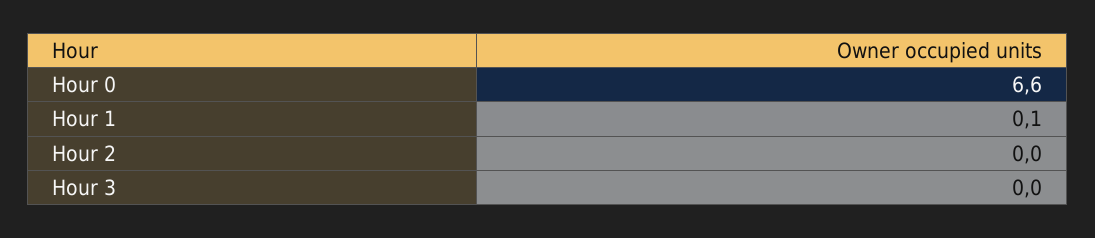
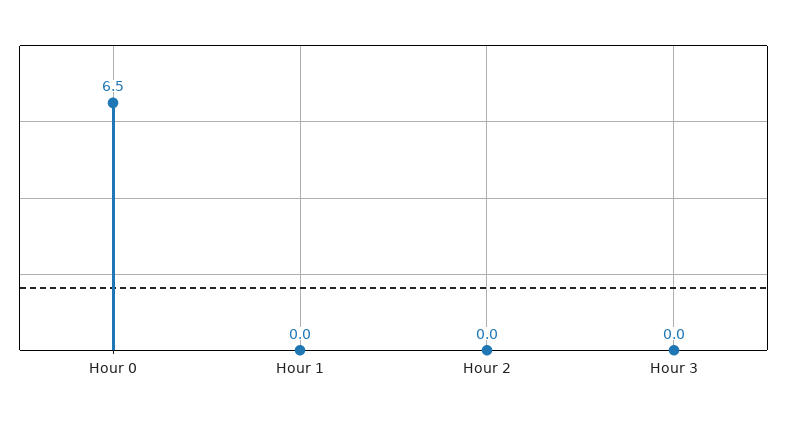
Hour 0: 6.6 -> 6.5
Hour 1: 0.1 -> 0

